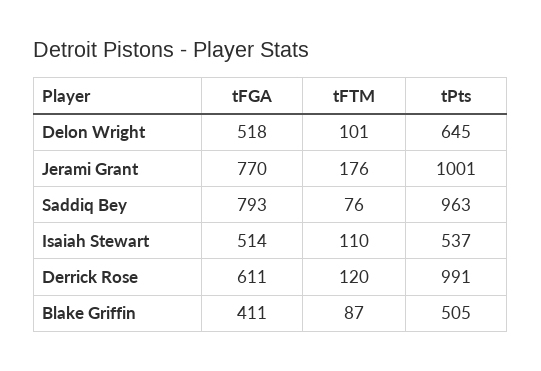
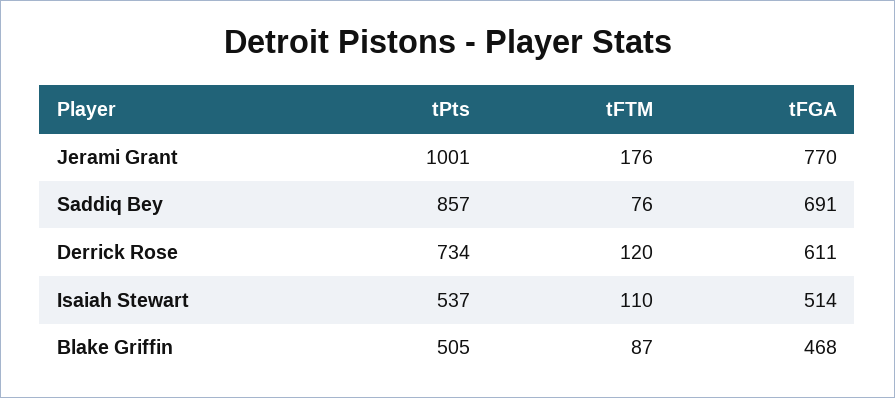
tFGA, Delon Wright: 518 -> none
tFTM, Delon Wright: 101 -> none
tPts, Delon Wright: 645 -> none
tFGA, Saddiq Bey: 793 -> 691
tPts, Saddiq Bey: 963 -> 857
tPts, Derrick Rose: 991 -> 734
tFGA, Blake Griffin: 411 -> 468

